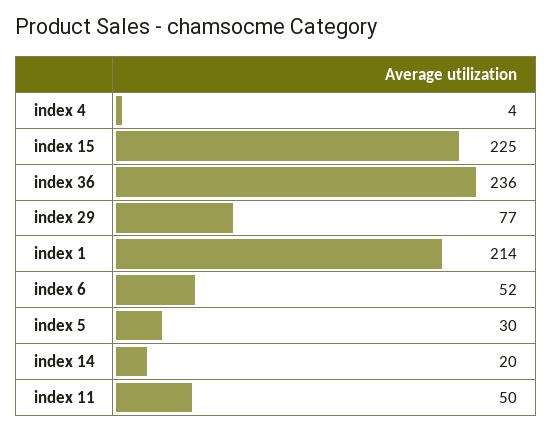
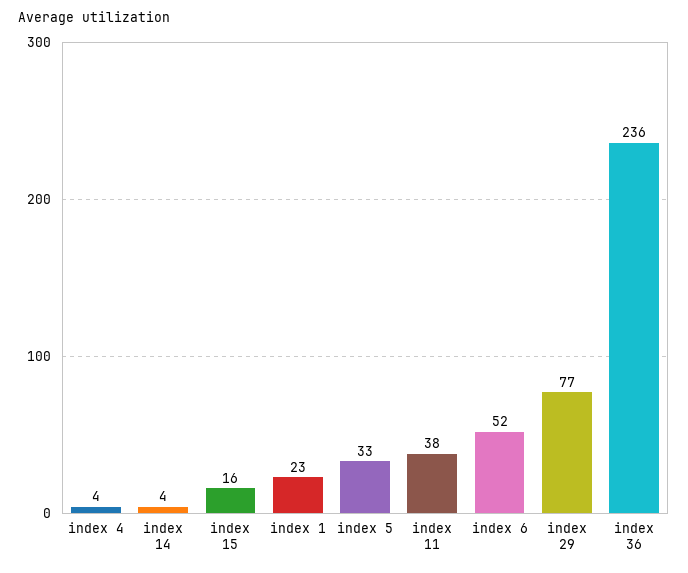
index 15: 225 -> 16
index 1: 214 -> 23
index 5: 30 -> 33
index 14: 20 -> 4
index 11: 50 -> 38

